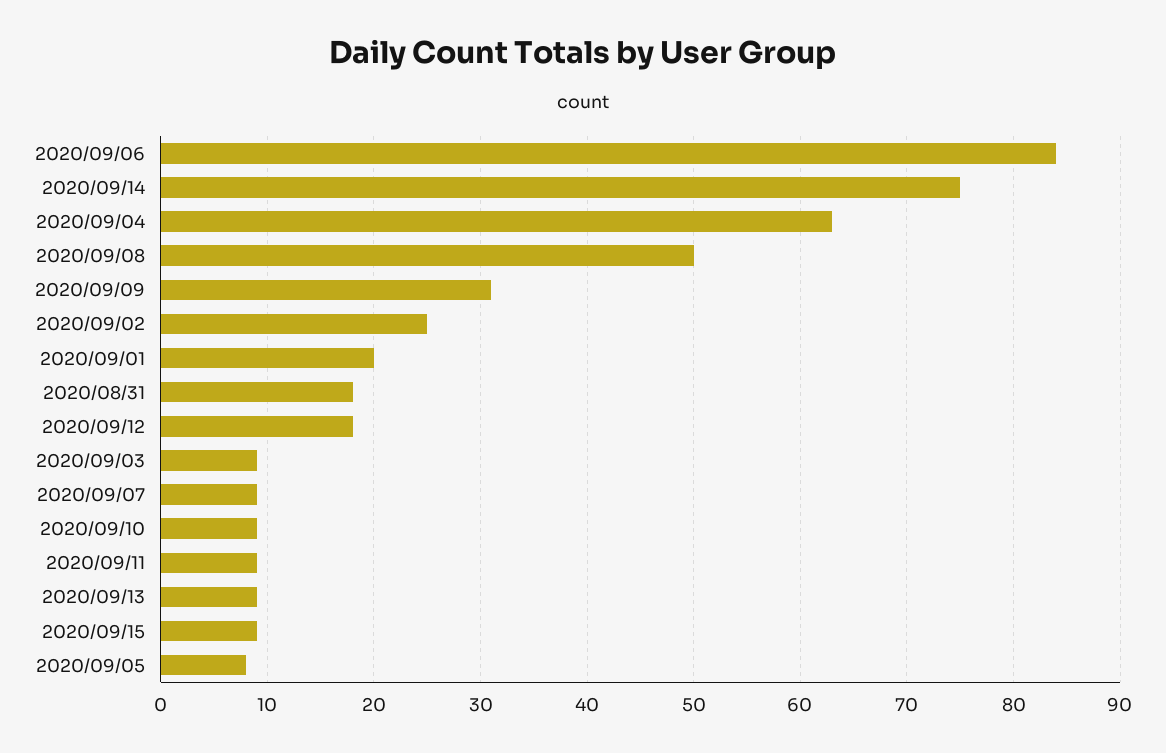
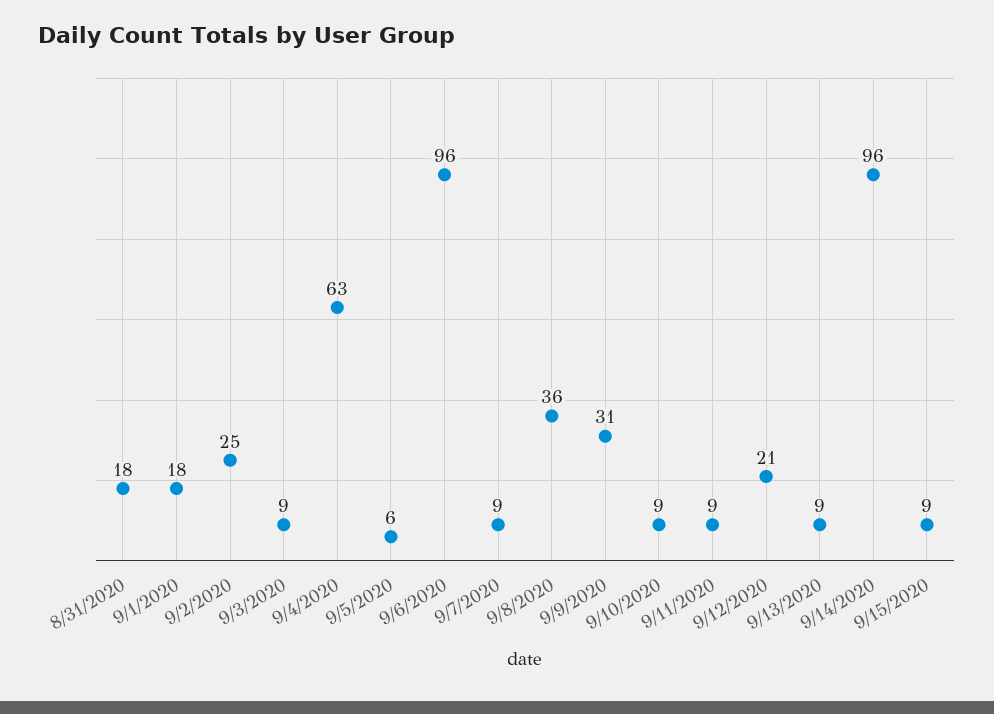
2020/09/06: 84 -> 96
2020/09/14: 75 -> 96
2020/09/08: 50 -> 36
2020/09/01: 20 -> 18
2020/09/12: 18 -> 21
2020/09/05: 8 -> 6

